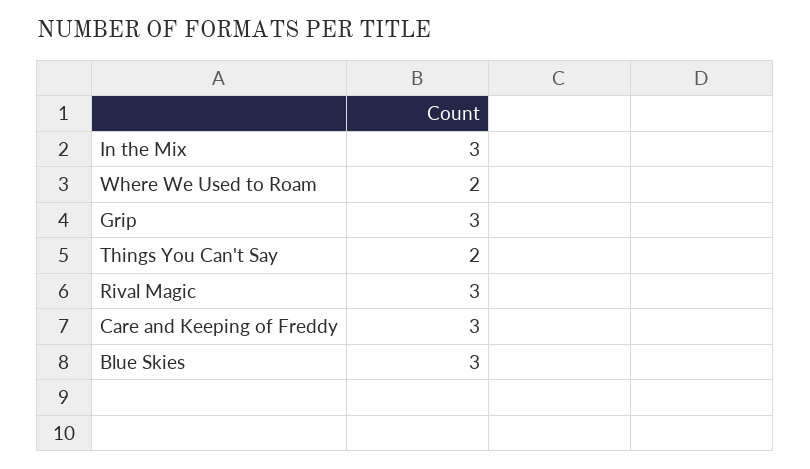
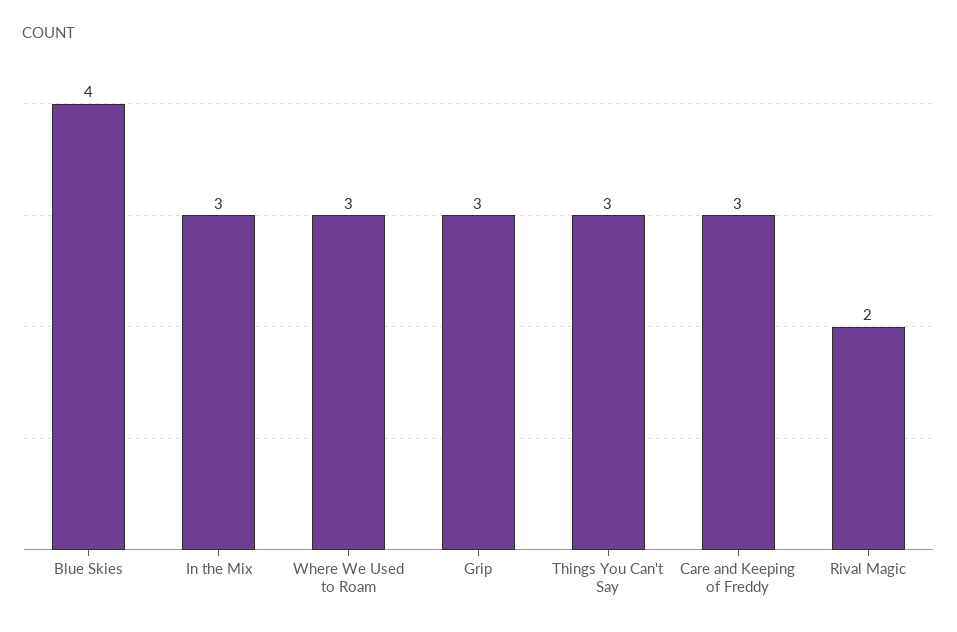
Where We Used to Roam: 2 -> 3
Things You Can't Say: 2 -> 3
Rival Magic: 3 -> 2
Blue Skies: 3 -> 4

